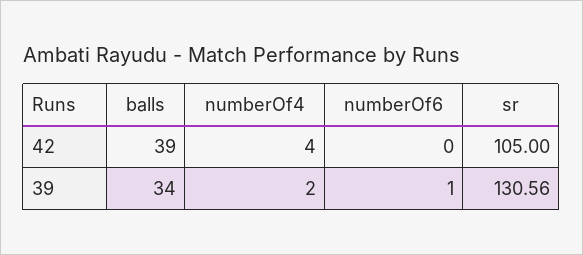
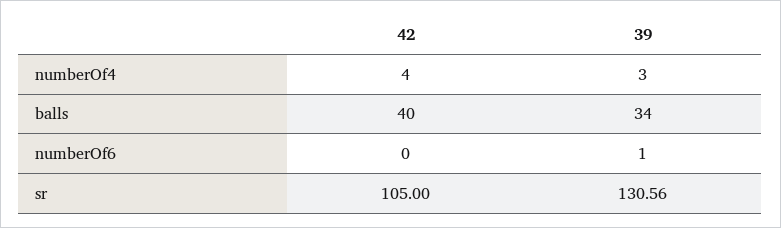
balls, 42: 39 -> 40
numberOf4, 39: 2 -> 3

